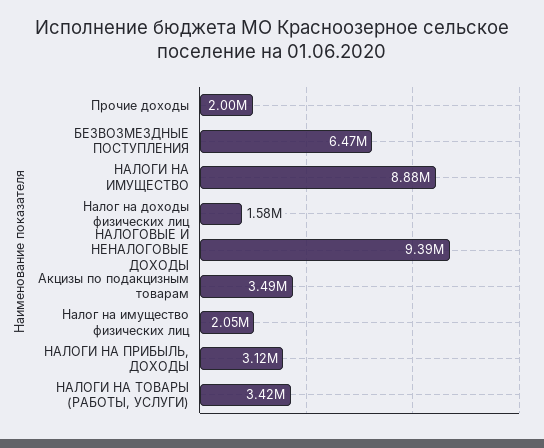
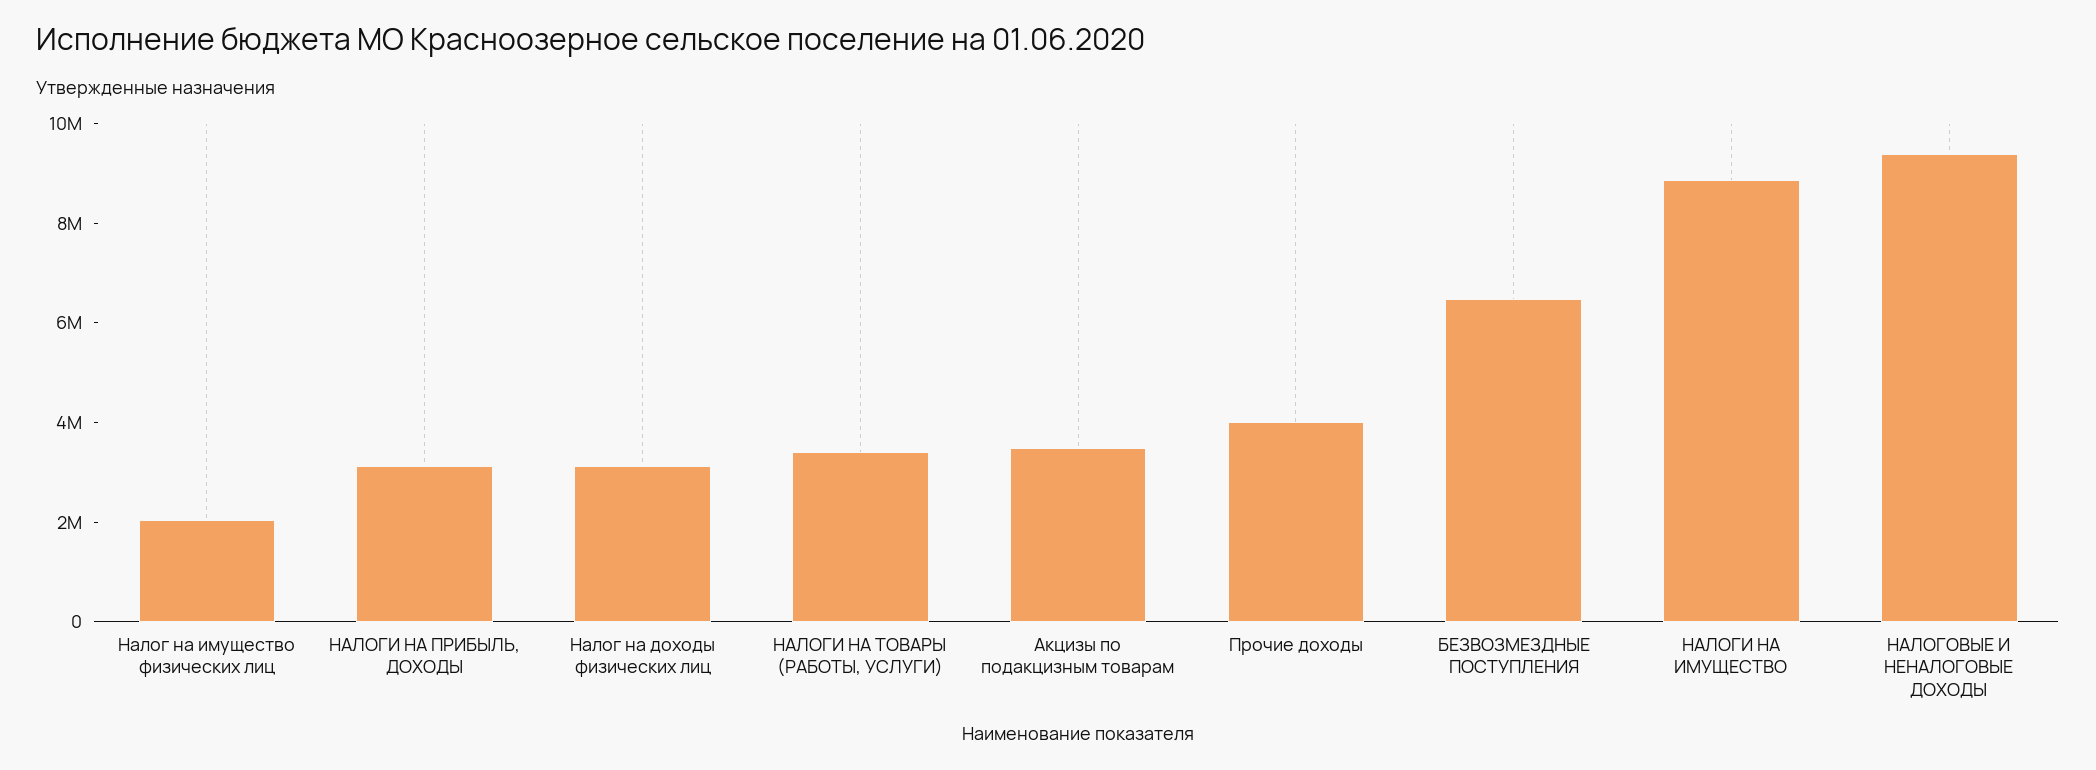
Прочие доходы: 2000000 -> 4000000
Налог на доходы физических лиц: 1580000 -> 3000000

